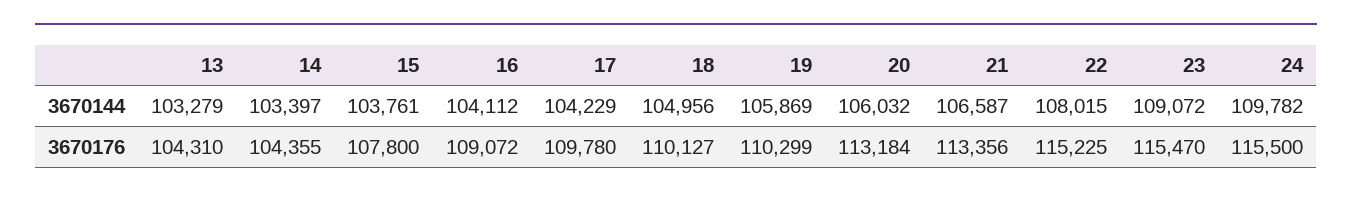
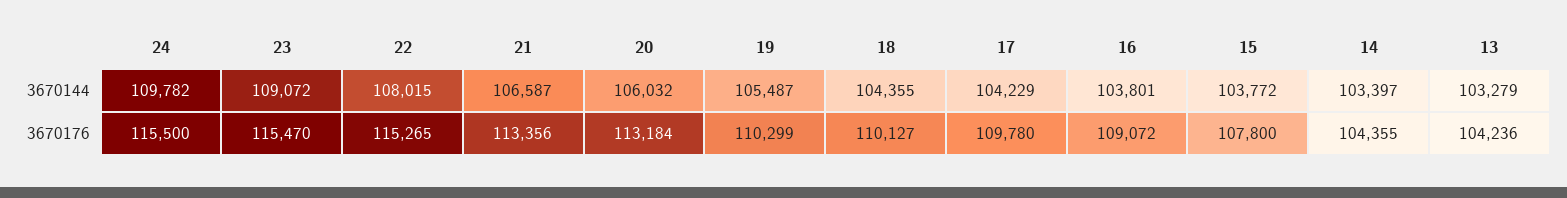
15, 3670144: 103761 -> 103772
16, 3670144: 104112 -> 103801
18, 3670144: 104956 -> 104355
19, 3670144: 105869 -> 105487
13, 3670176: 104310 -> 104236
22, 3670176: 115225 -> 115265

